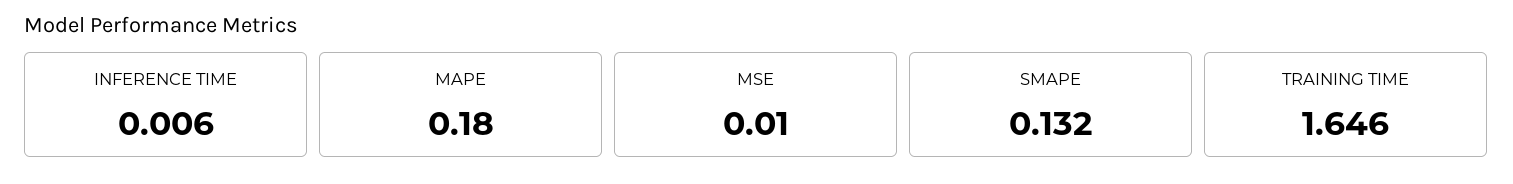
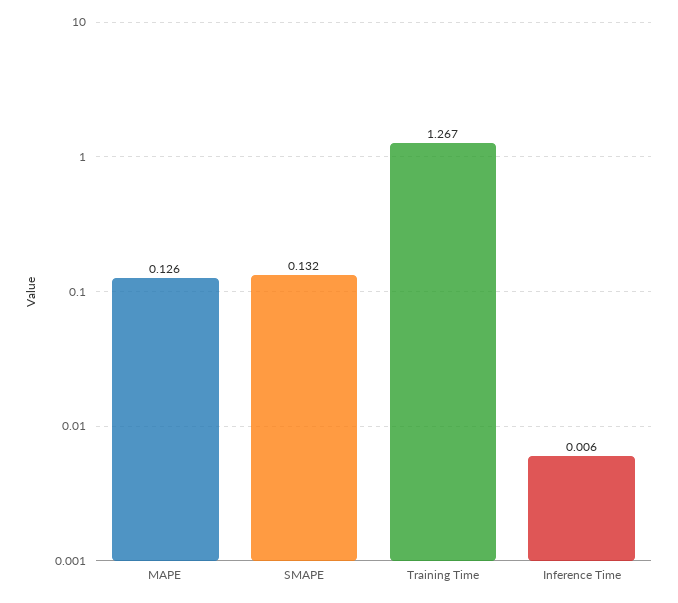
MAPE: 0.18 -> 0.126
MSE: 0.01 -> none
TRAINING TIME: 1.646 -> 1.267

